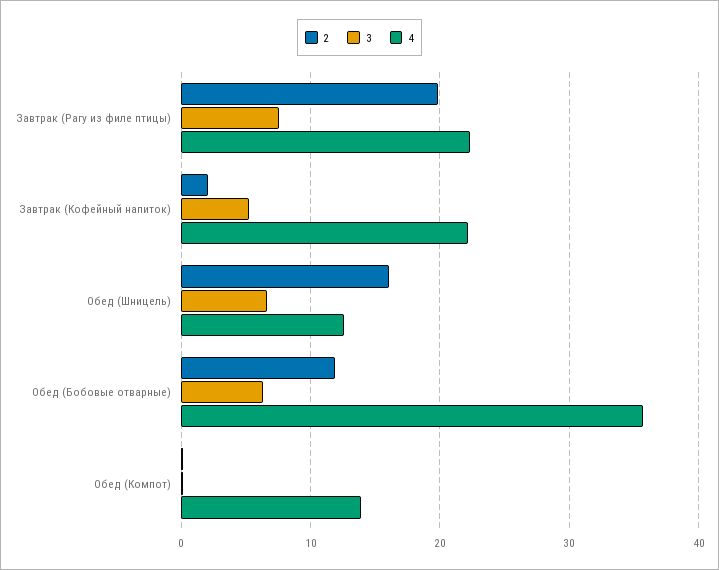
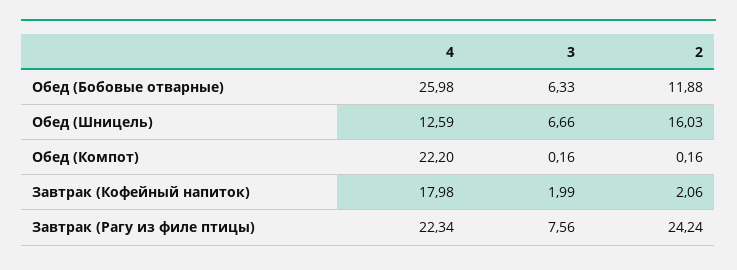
2, Завтрак (Рагу из филе птицы): 20 -> 24.24
3, Завтрак (Кофейный напиток): 5 -> 1.99
4, Завтрак (Кофейный напиток): 22 -> 17.98
4, Обед (Бобовые отварные): 36 -> 25.98
4, Обед (Компот): 14 -> 22.2

